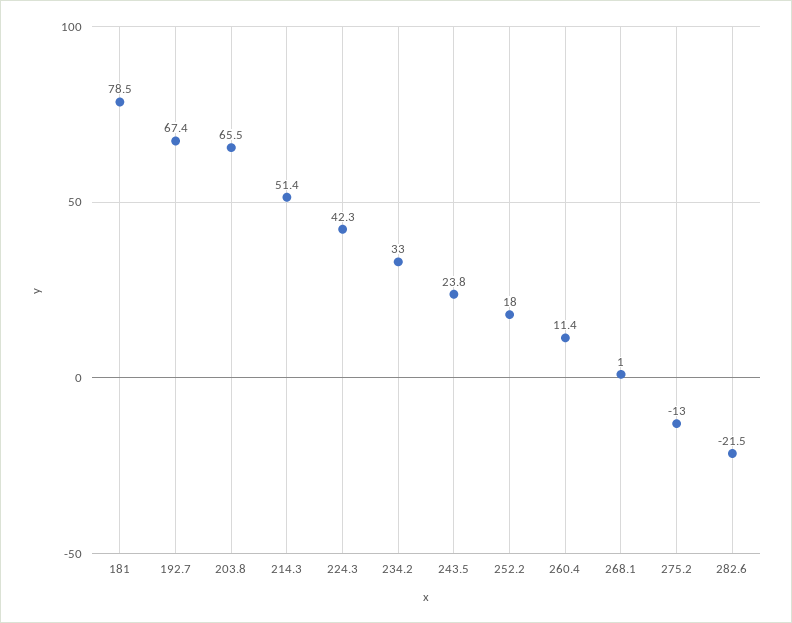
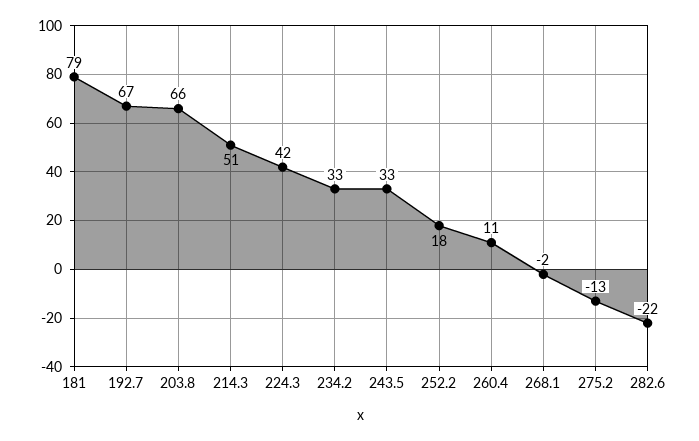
243.5: 23.8 -> 33
268.1: 1 -> -2

